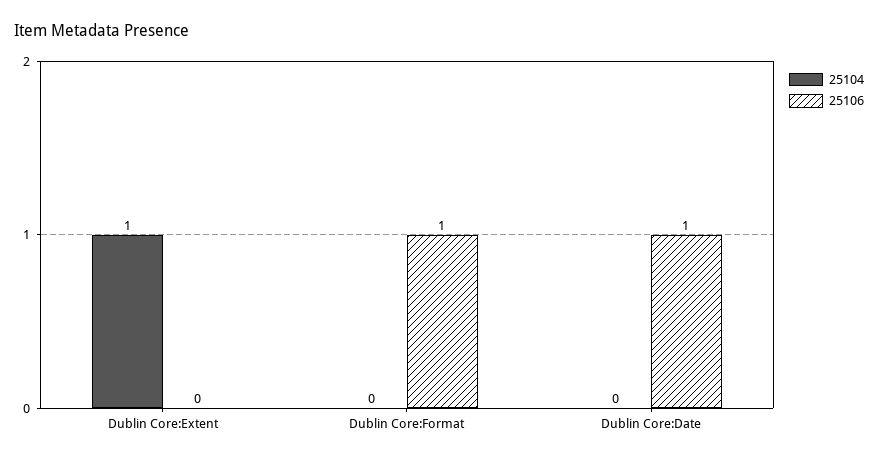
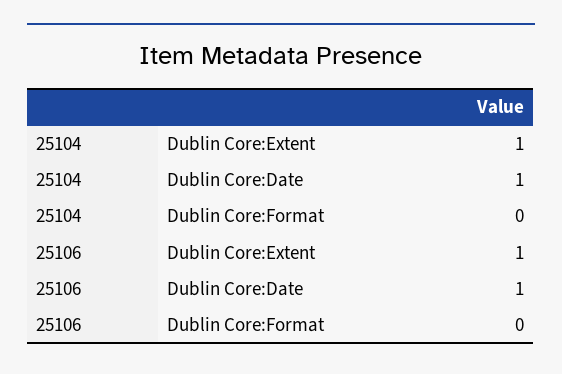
25106, Dublin Core:Extent: 0 -> 1
25106, Dublin Core:Format: 1 -> 0
25104, Dublin Core:Date: 0 -> 1

